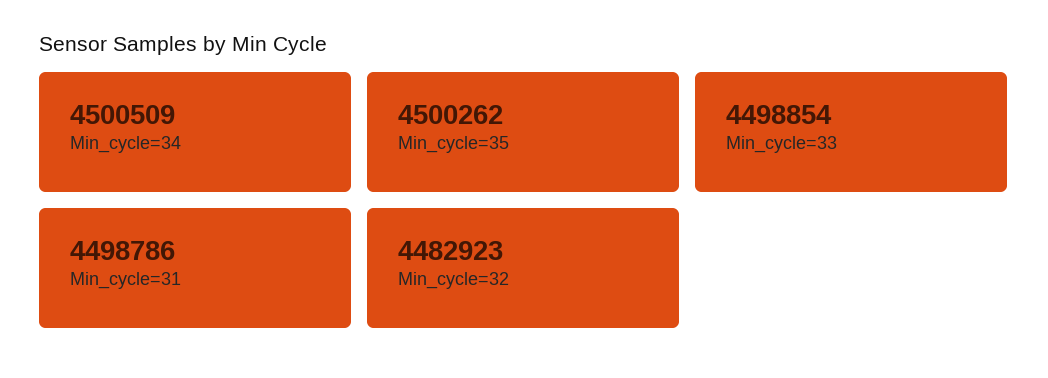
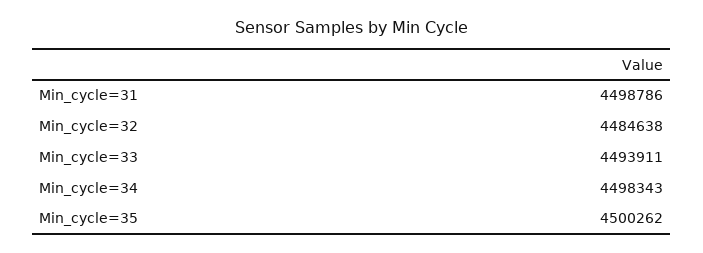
Min_cycle=34: 4500509 -> 4498343
Min_cycle=33: 4498854 -> 4493911
Min_cycle=32: 4482923 -> 4484638

